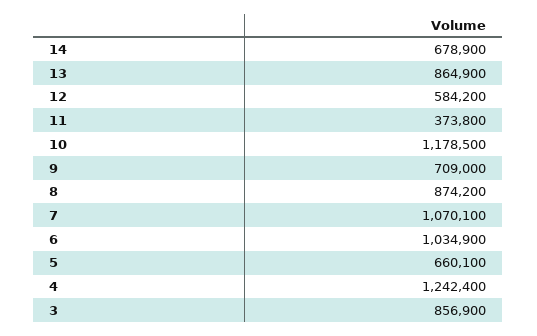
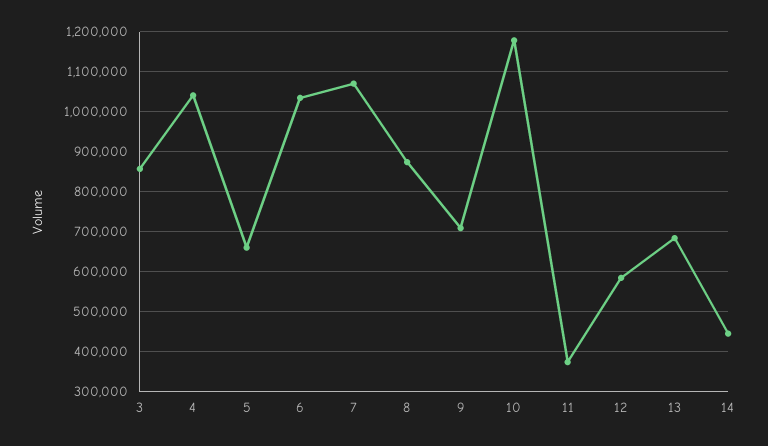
14: 678900 -> 440000
13: 864900 -> 680000
4: 1242400 -> 1040000

